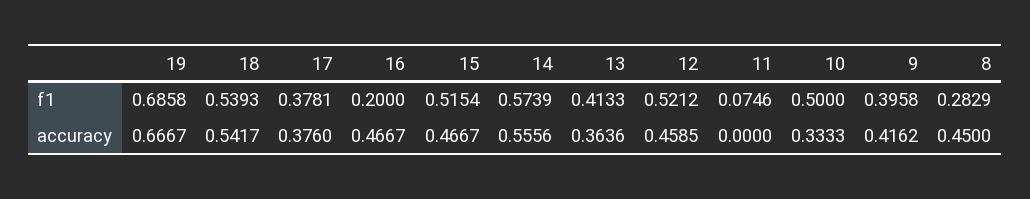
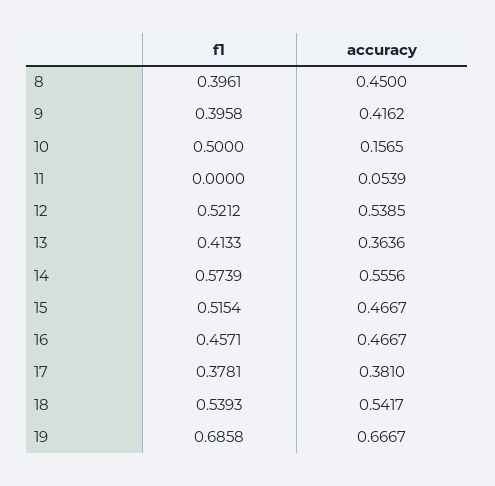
16, f1: 0.2 -> 0.4571
11, f1: 0.0746 -> 0
8, f1: 0.2829 -> 0.3961
17, accuracy: 0.376 -> 0.381
12, accuracy: 0.4585 -> 0.5385
11, accuracy: 0 -> 0.0539
10, accuracy: 0.3333 -> 0.1565

